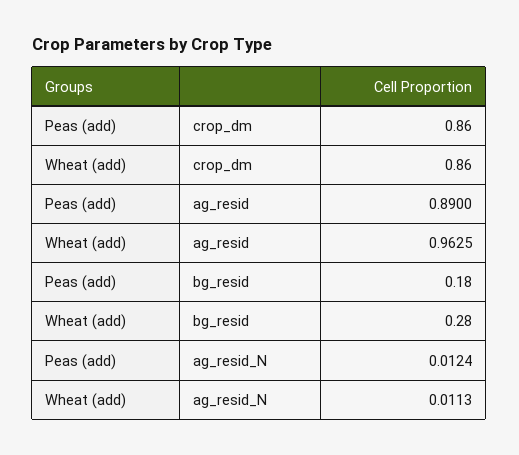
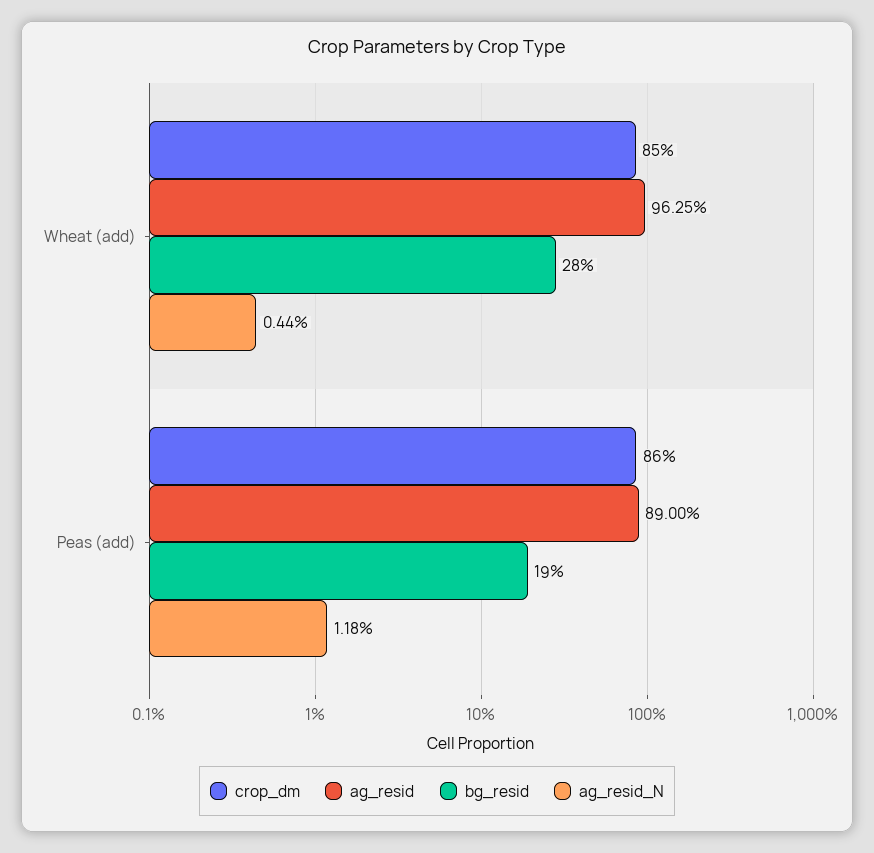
crop_dm, Wheat (add): 0.86 -> 0.85
bg_resid, Peas (add): 0.18 -> 0.19
ag_resid_N, Peas (add): 0.0124 -> 0.0118
ag_resid_N, Wheat (add): 0.0113 -> 0.0044

